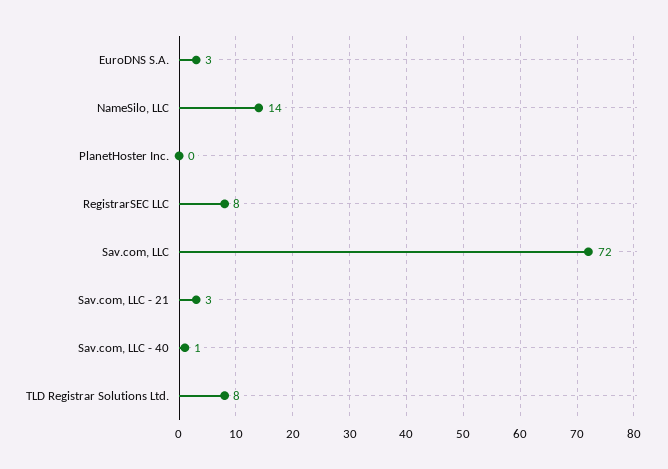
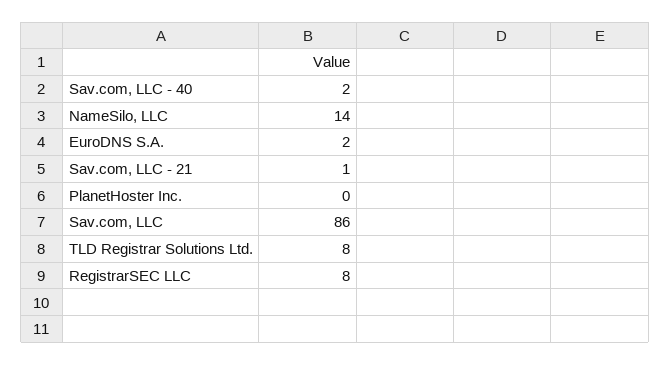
EuroDNS S.A.: 3 -> 2
Sav.com, LLC: 72 -> 86
Sav.com, LLC - 21: 3 -> 1
Sav.com, LLC - 40: 1 -> 2

